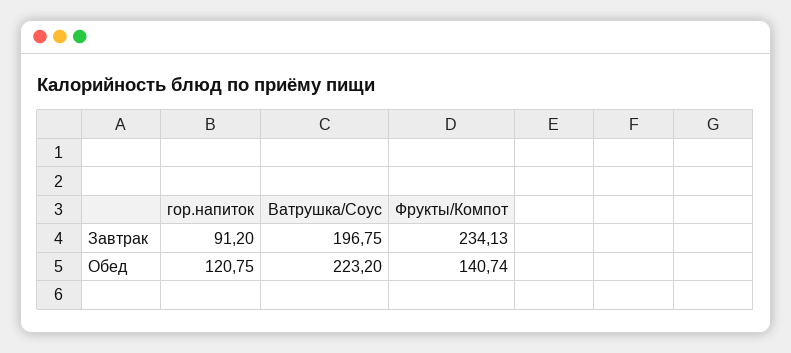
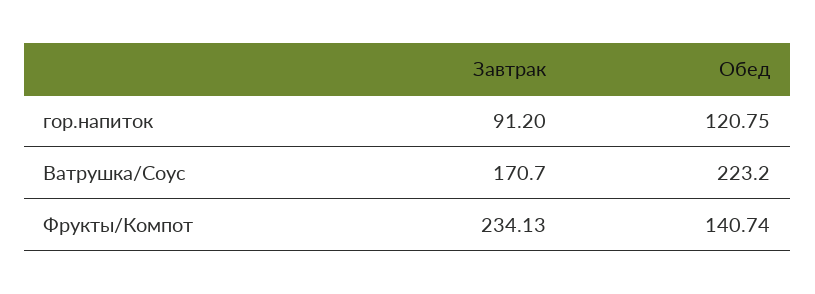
Ватрушка/Соус, Завтрак: 196.75 -> 170.7

